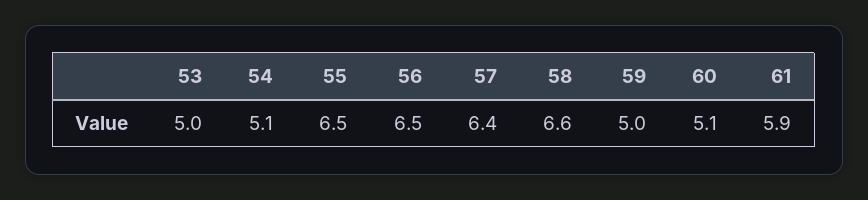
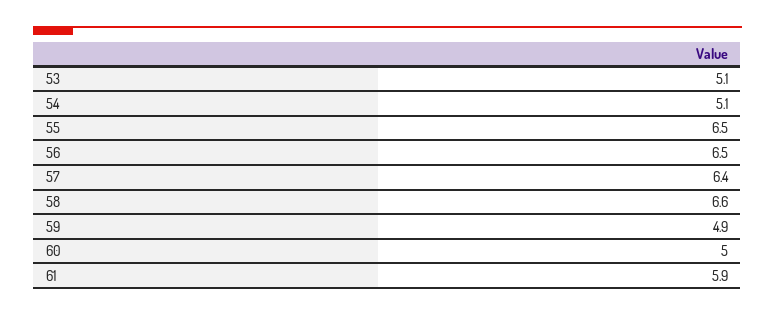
53: 5 -> 5.1
59: 5 -> 4.9
60: 5.1 -> 5

